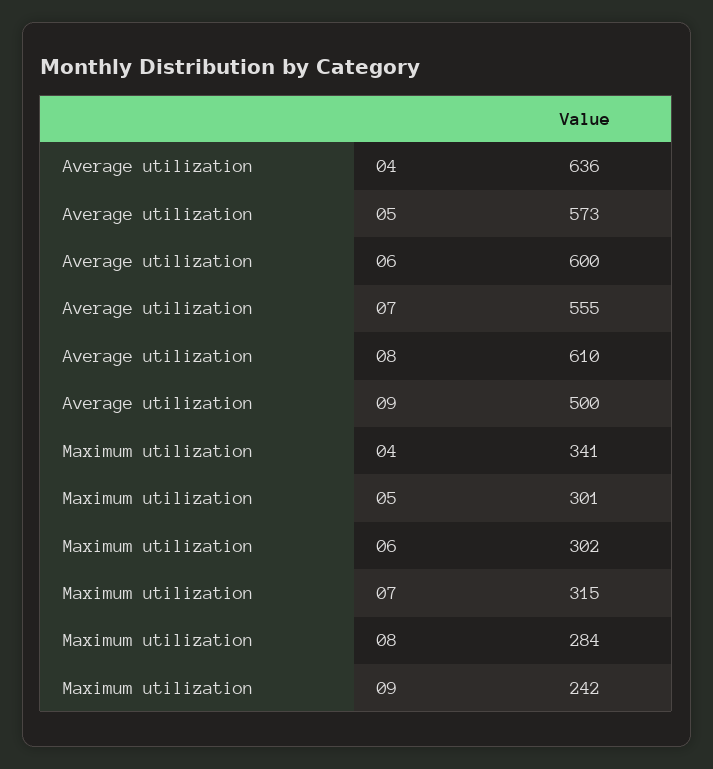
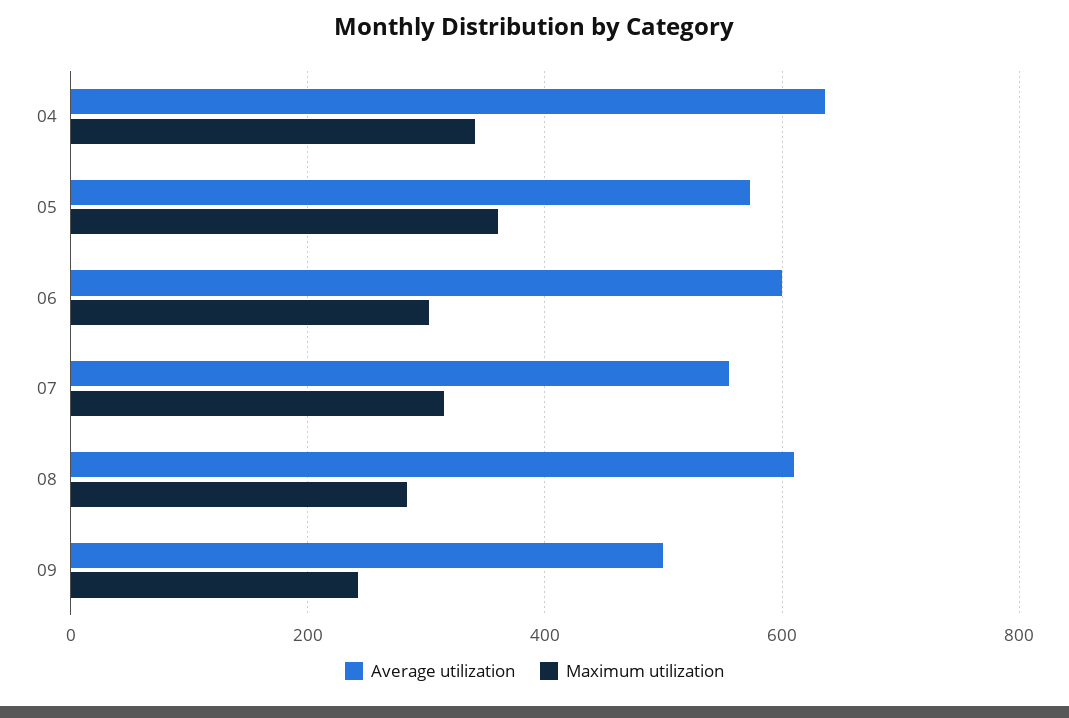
Maximum utilization, 05: 301 -> 360

